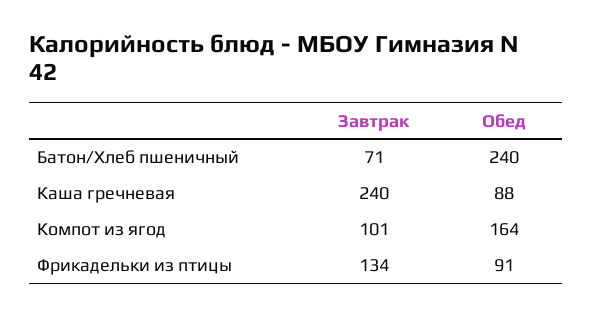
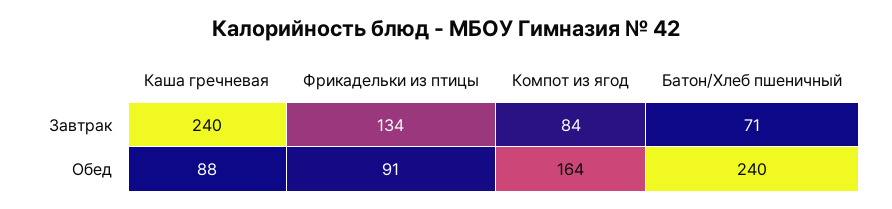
Завтрак, Компот из ягод: 101 -> 84

